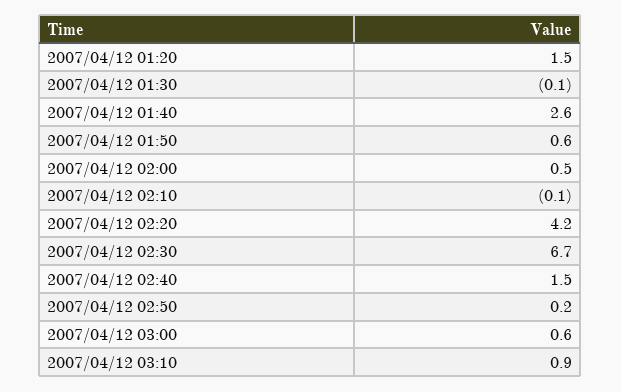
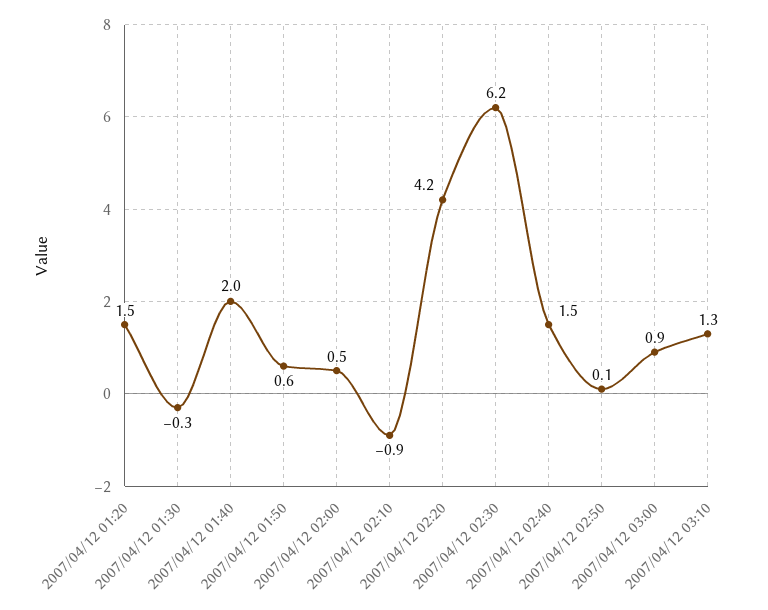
2007/04/12 01:30: -0.1 -> -0.3
2007/04/12 01:40: 2.6 -> 2
2007/04/12 02:10: -0.1 -> -0.9
2007/04/12 02:30: 6.7 -> 6.2
2007/04/12 02:50: 0.2 -> 0.1
2007/04/12 03:00: 0.6 -> 0.9
2007/04/12 03:10: 0.9 -> 1.3

